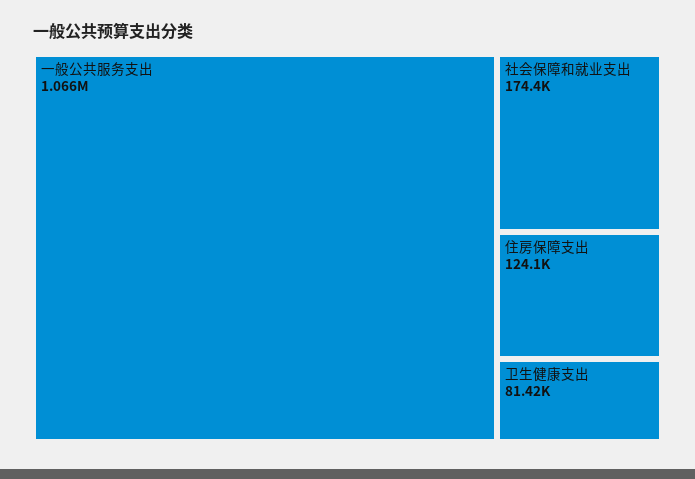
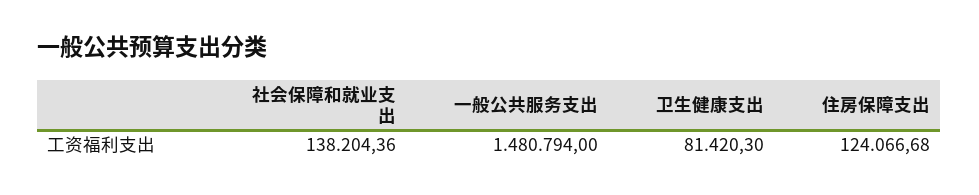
一般公共服务支出: 1066000 -> 1480794
社会保障和就业支出: 174400 -> 138204.36

